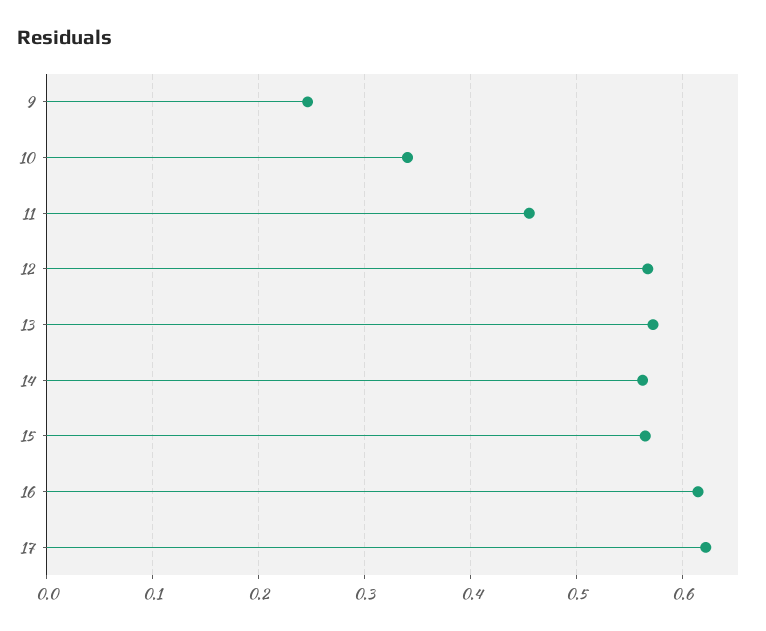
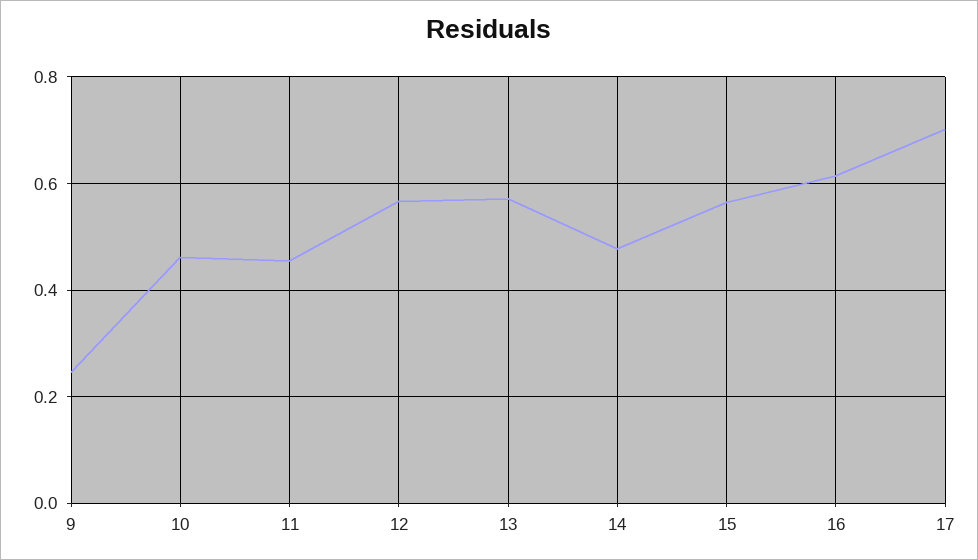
10: 0.34 -> 0.46
14: 0.56 -> 0.48
17: 0.62 -> 0.7

